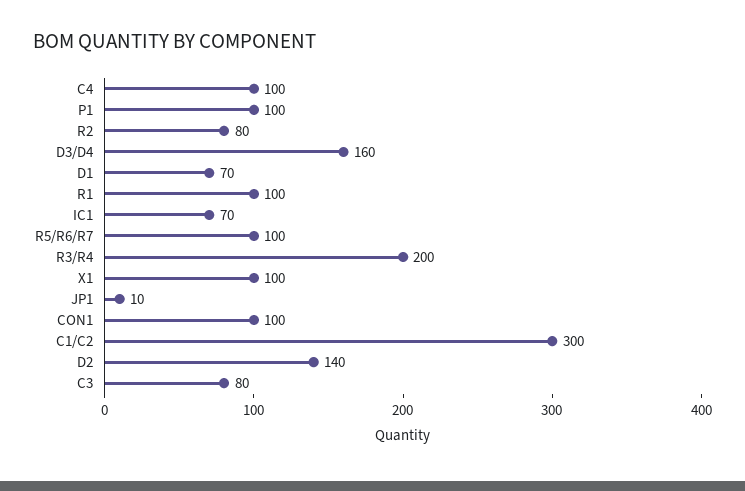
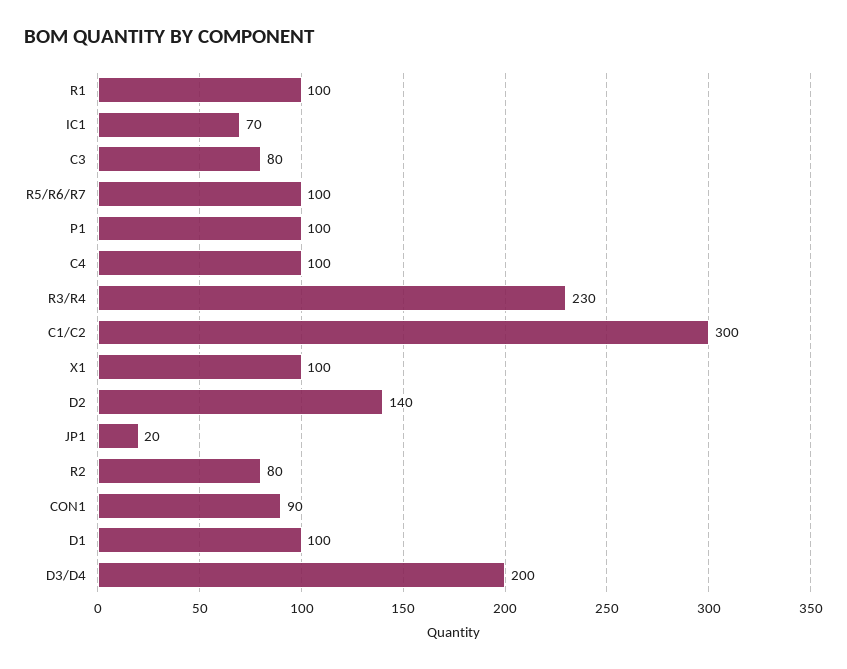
D3/D4: 160 -> 200
D1: 70 -> 100
R3/R4: 200 -> 230
JP1: 10 -> 20
CON1: 100 -> 90

